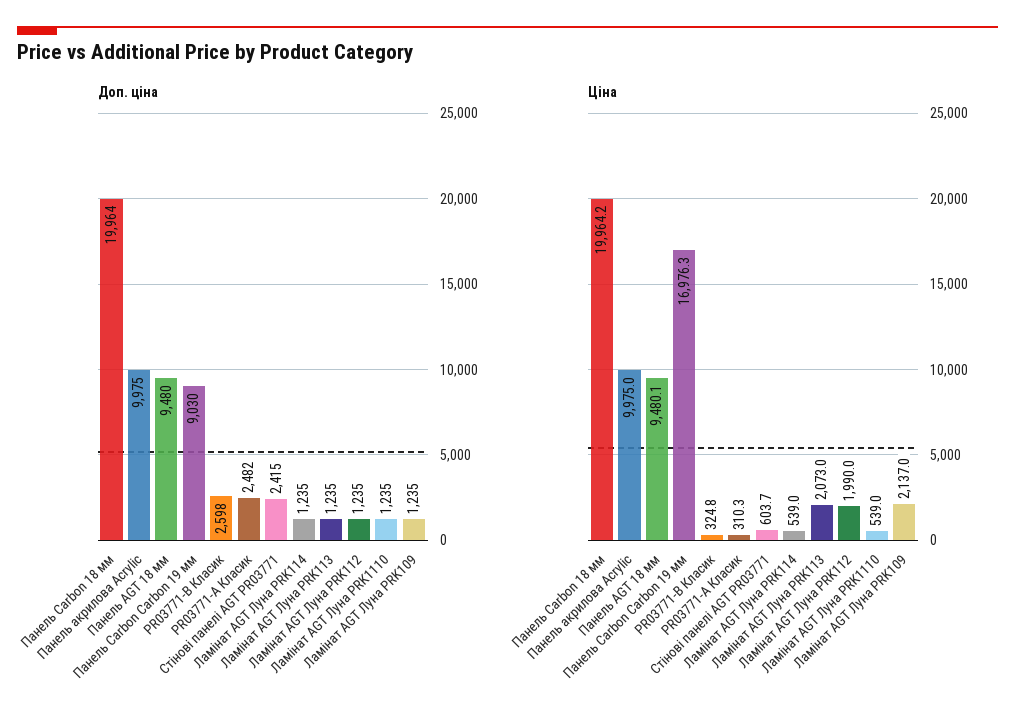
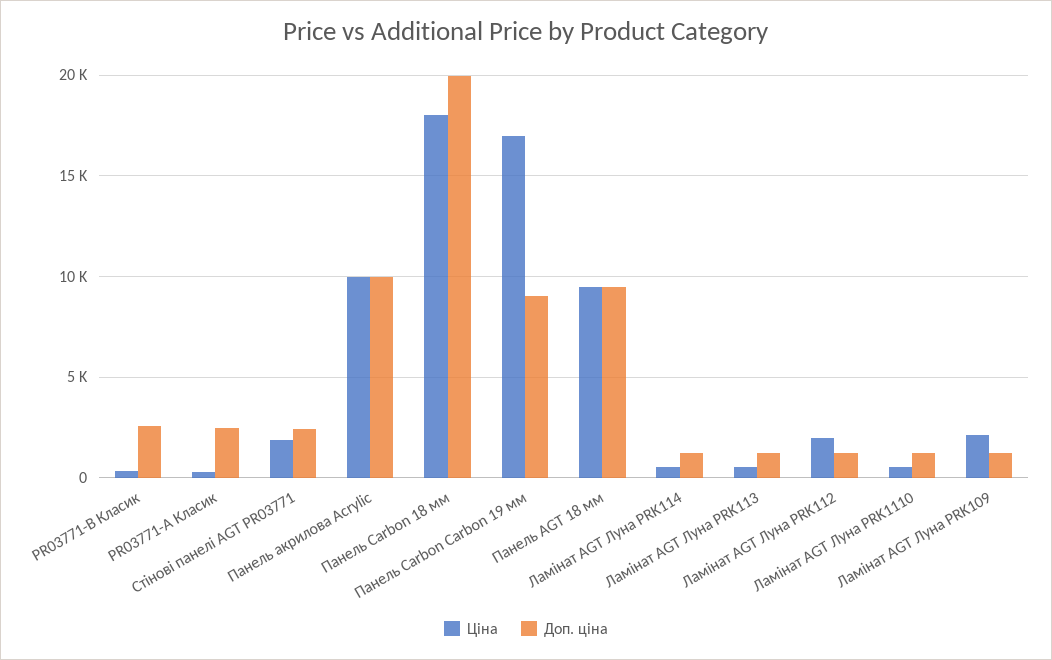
Ціна, Панель Carbon 18 мм: 19964.2 -> 18000
Ціна, Стінові панелі AGT PR03771: 603.7 -> 2000
Ціна, Ламінат AGT Луна PRK113: 2073 -> 500

